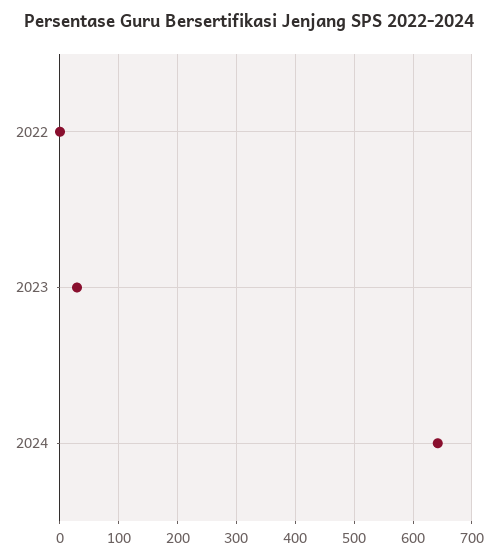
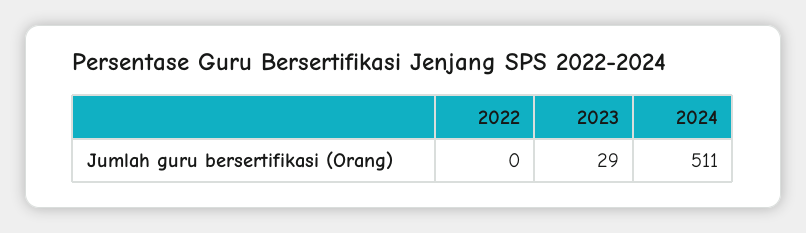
2024: 640 -> 511

